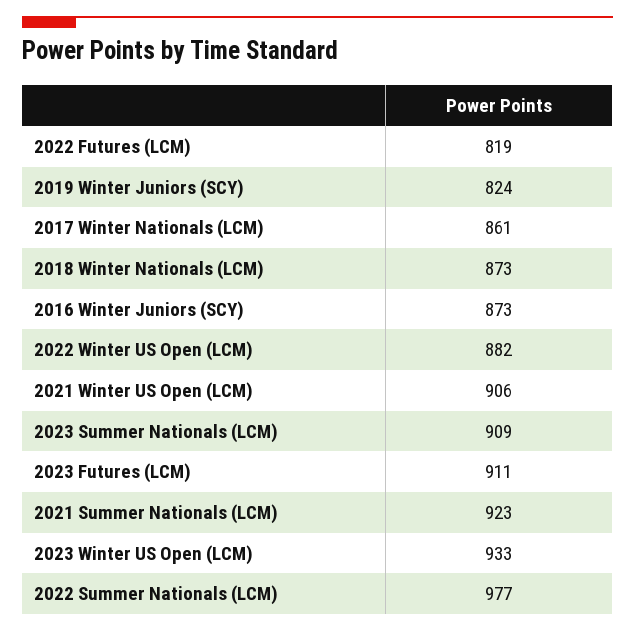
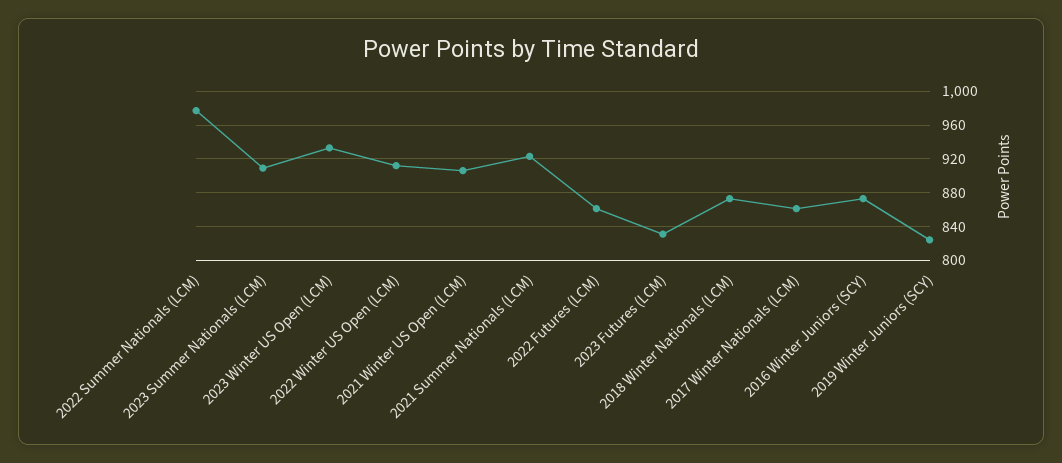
2022 Futures (LCM): 819 -> 860
2022 Winter US Open (LCM): 882 -> 910
2023 Futures (LCM): 911 -> 830

